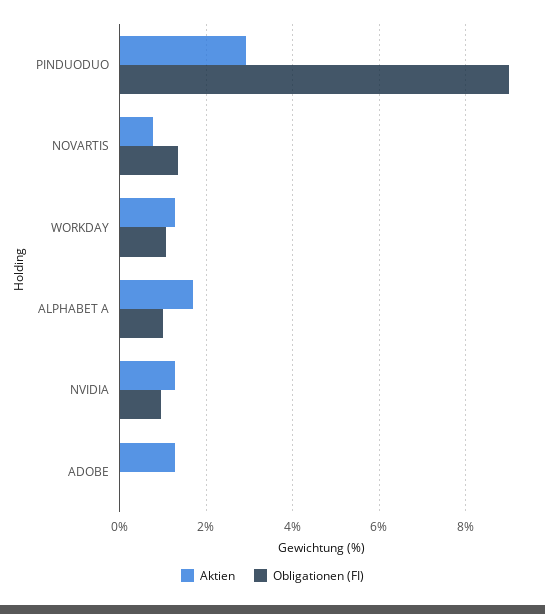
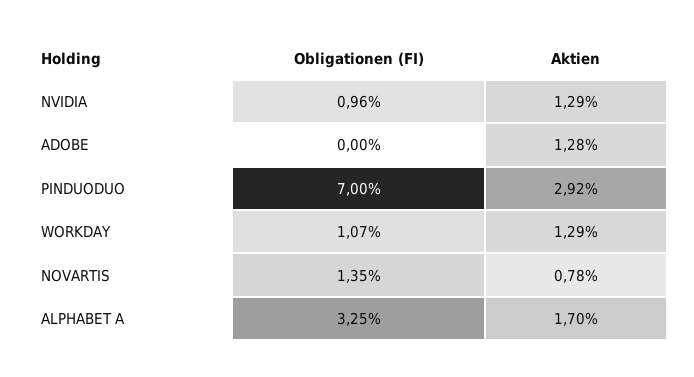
Obligationen (FI), PINDUODUO: 9 -> 7
Obligationen (FI), ALPHABET A: 1 -> 3.25

